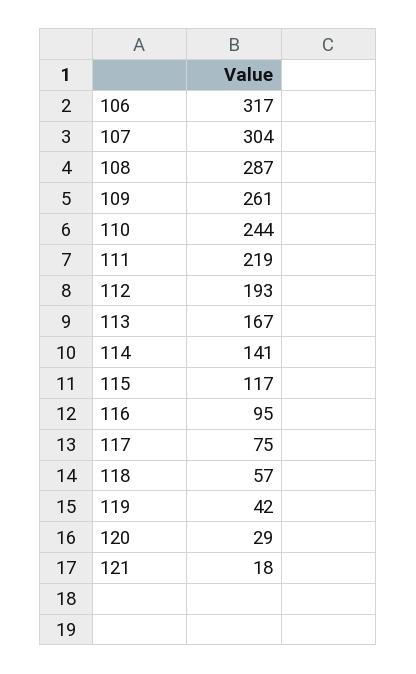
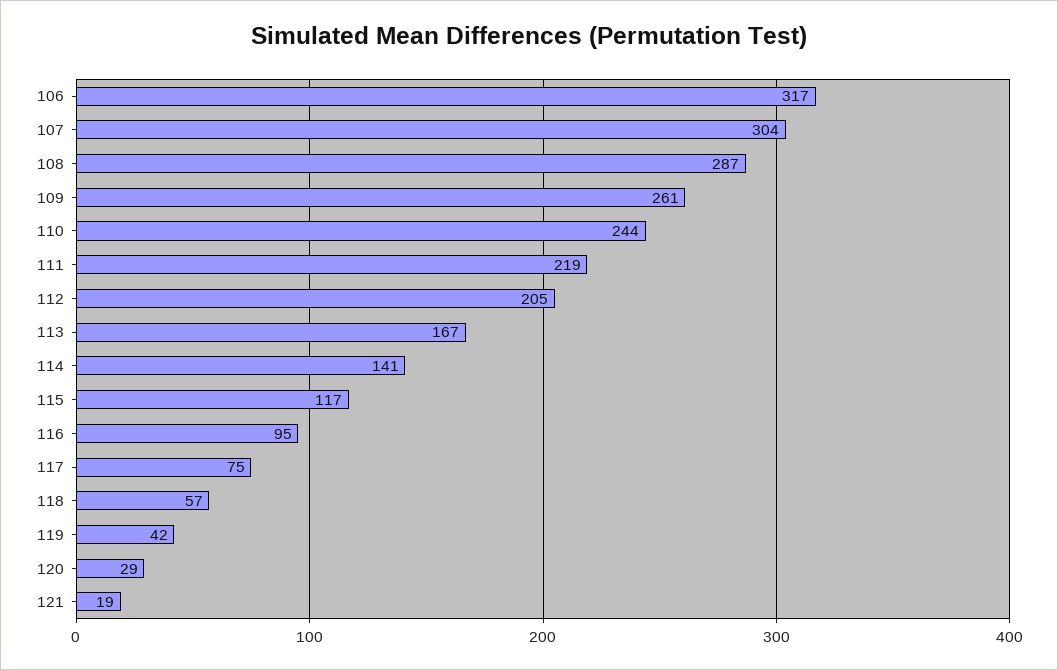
112: 193 -> 205
121: 18 -> 19

